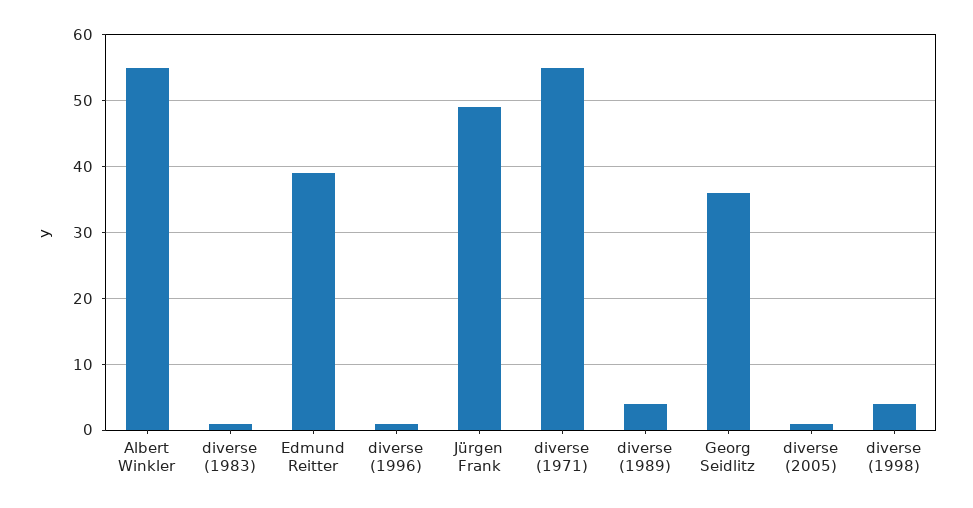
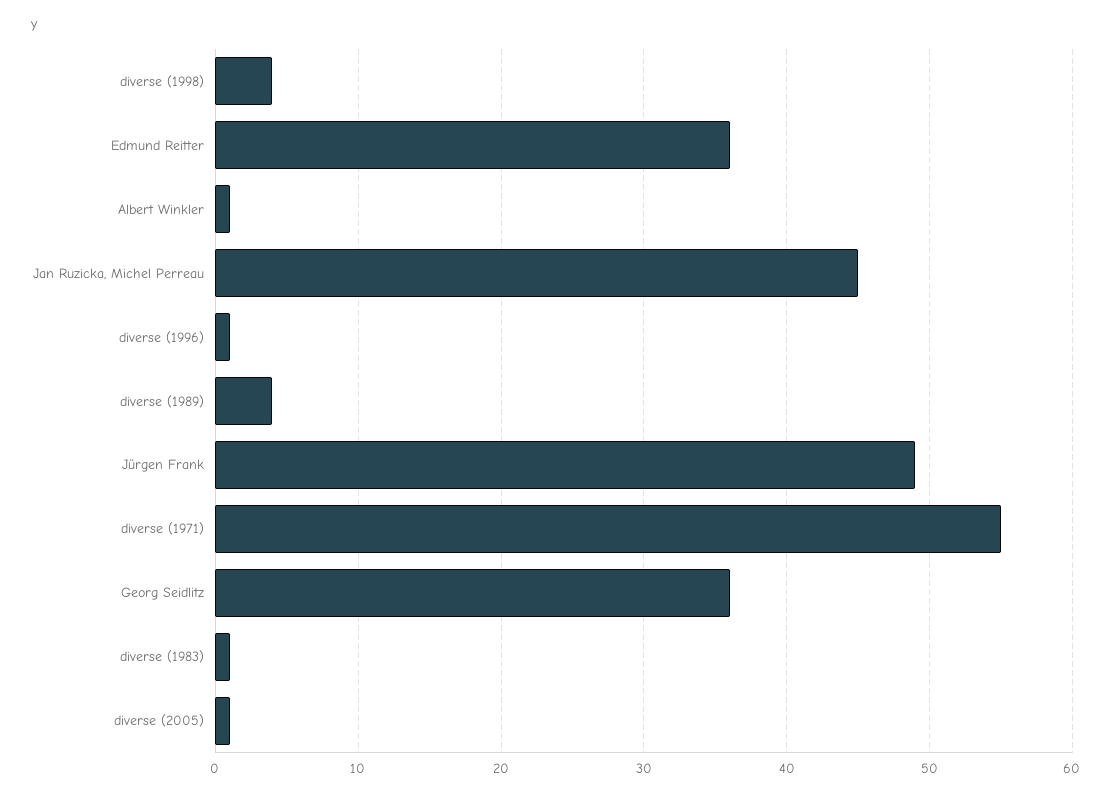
Albert Winkler: 55 -> 1
Edmund Reitter: 39 -> 36
Jan Ruzicka, Michel Perreau: none -> 45

